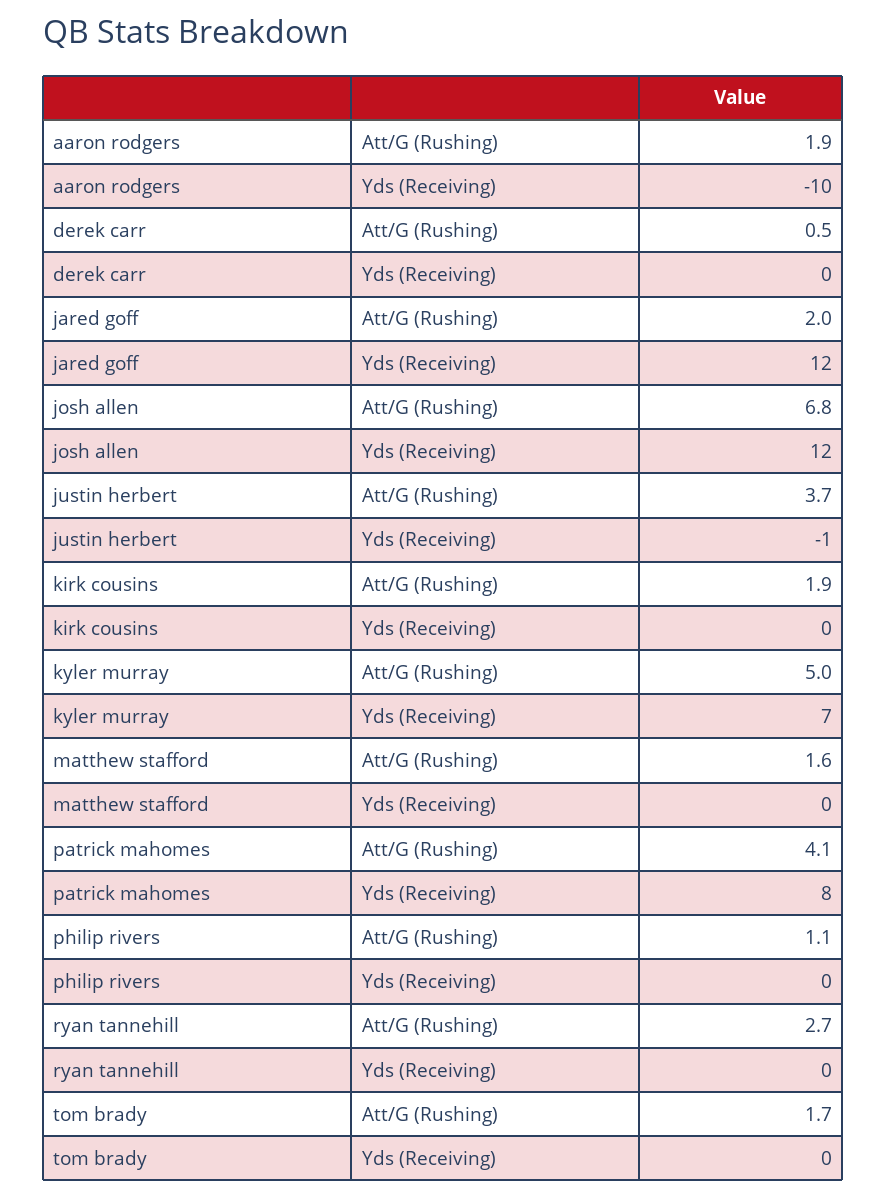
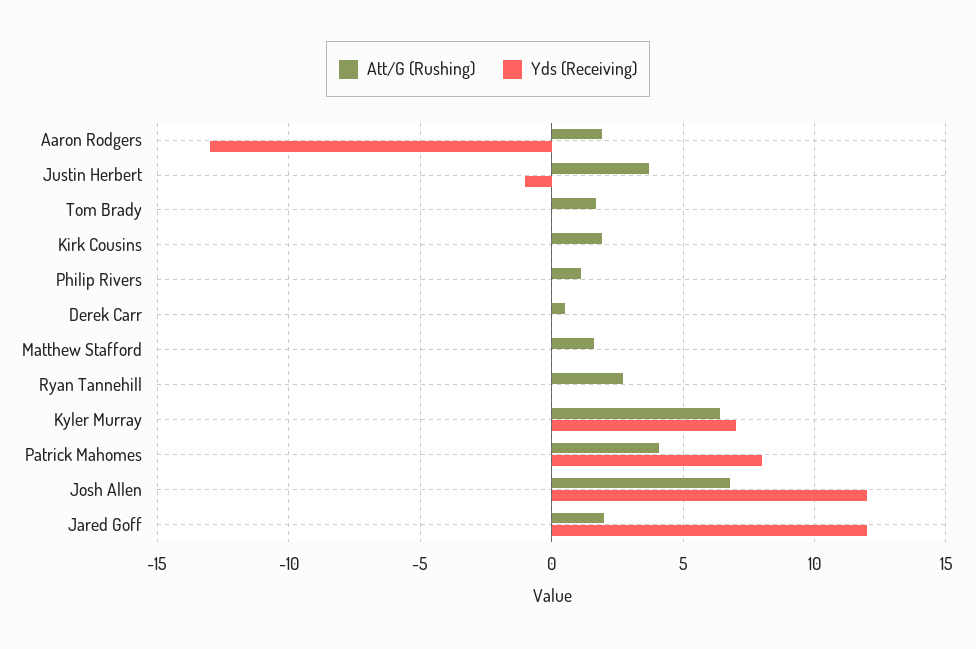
Yds (Receiving), aaron rodgers: -10 -> -13
Att/G (Rushing), kyler murray: 5 -> 6.5

